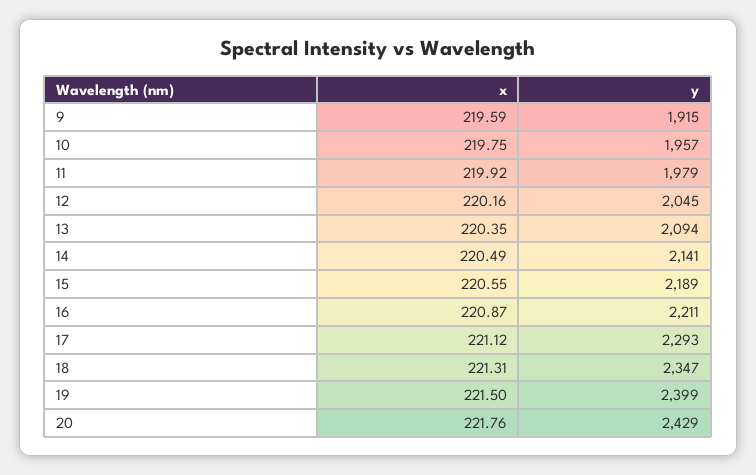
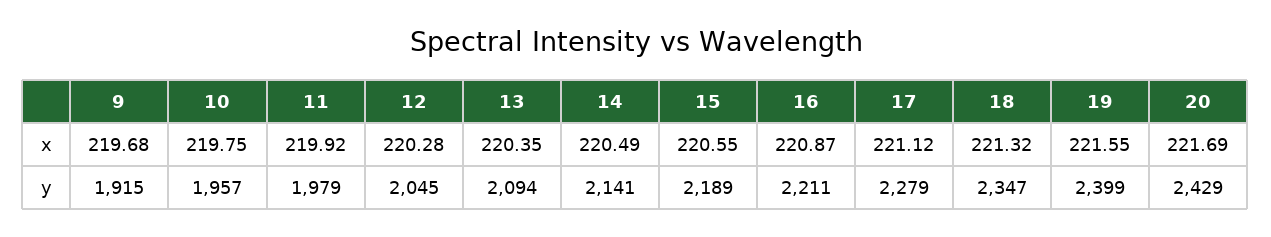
x, 9: 219.59 -> 219.68
x, 12: 220.16 -> 220.28
y, 17: 2293 -> 2279
x, 18: 221.31 -> 221.32
x, 19: 221.5 -> 221.55
x, 20: 221.76 -> 221.69

